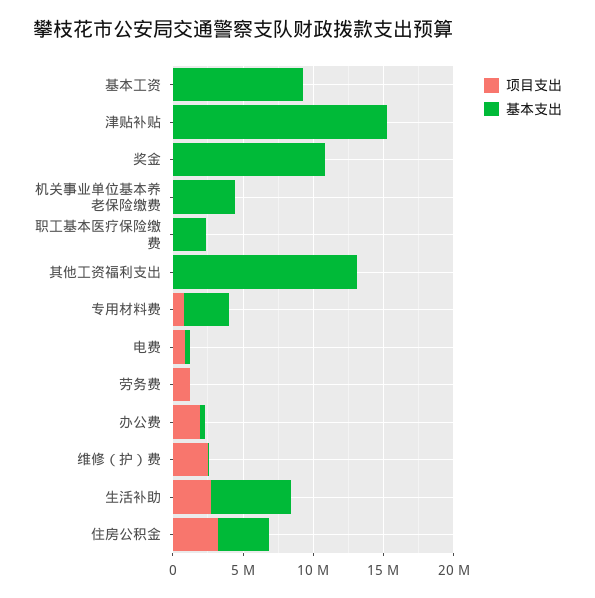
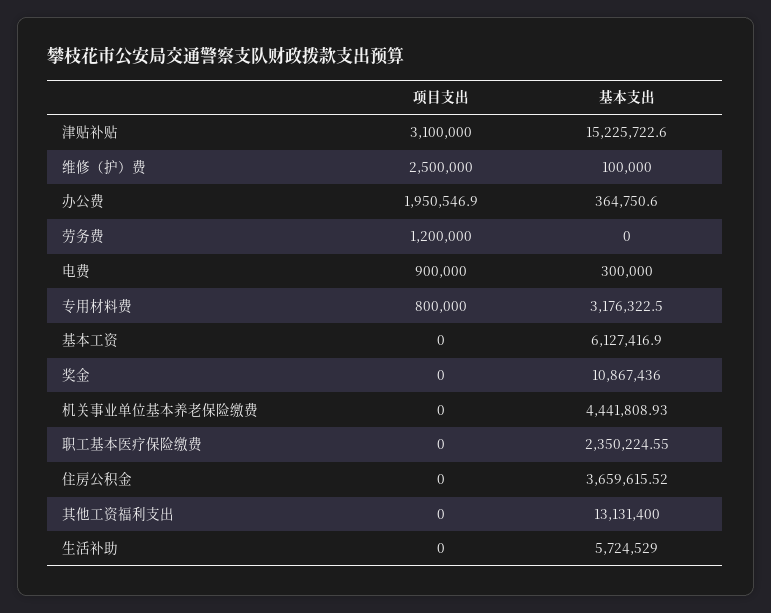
基本支出, 基本工资: 9000000 -> 6127416.9
项目支出, 津贴补贴: 0 -> 3100000
项目支出, 生活补助: 3000000 -> 0
项目支出, 住房公积金: 3000000 -> 0

